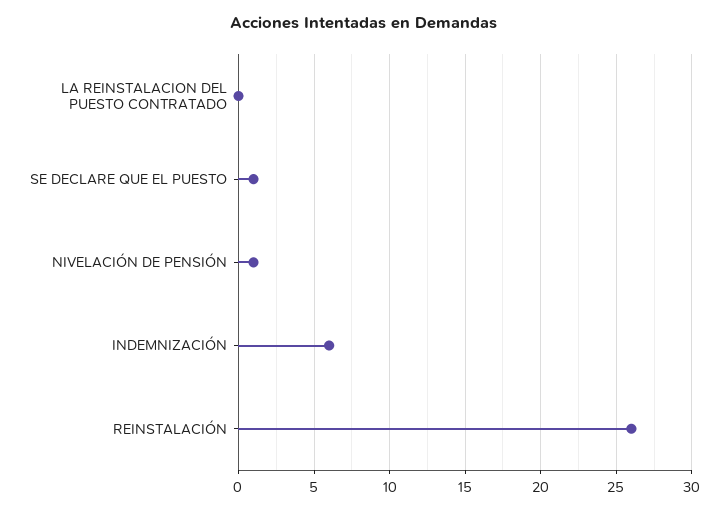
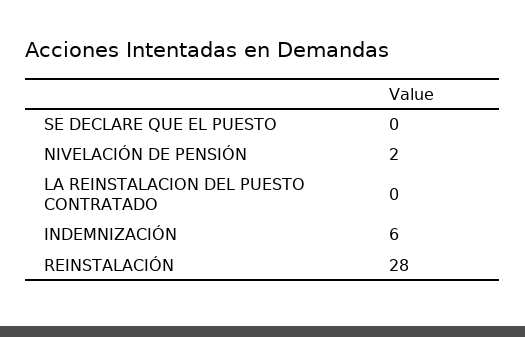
SE DECLARE QUE EL PUESTO: 1 -> 0
NIVELACIÓN DE PENSIÓN: 1 -> 2
REINSTALACIÓN: 26 -> 28

